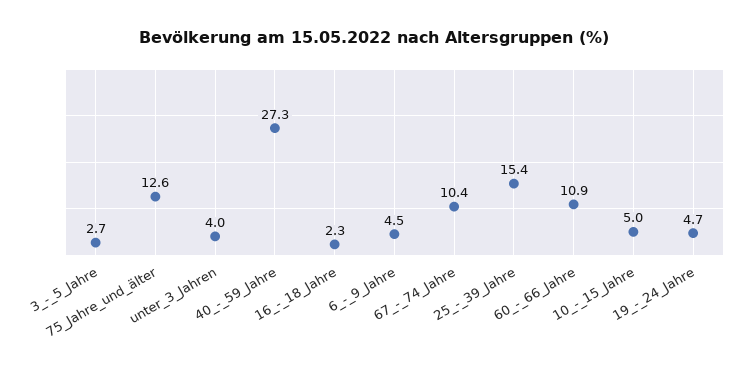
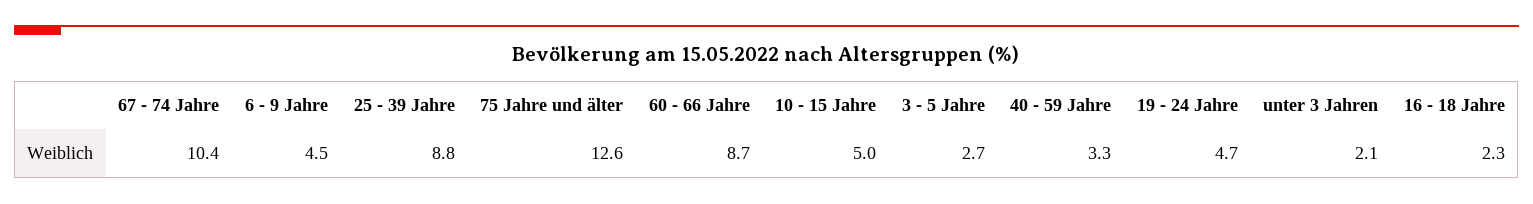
unter_3_Jahren: 4 -> 2.1
40_-_59_Jahre: 27.3 -> 3.3
25_-_39_Jahre: 15.4 -> 8.8
60_-_66_Jahre: 10.9 -> 8.7

